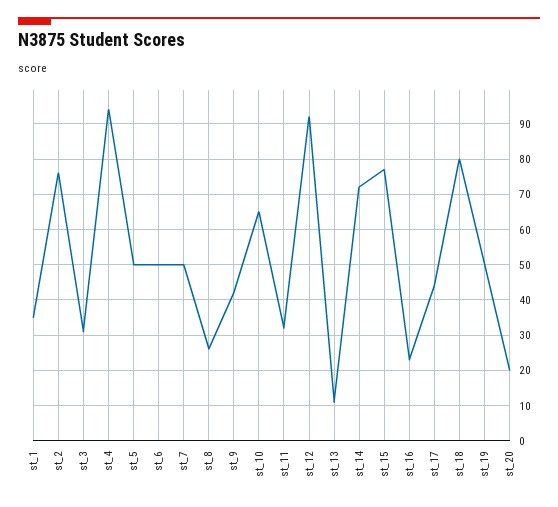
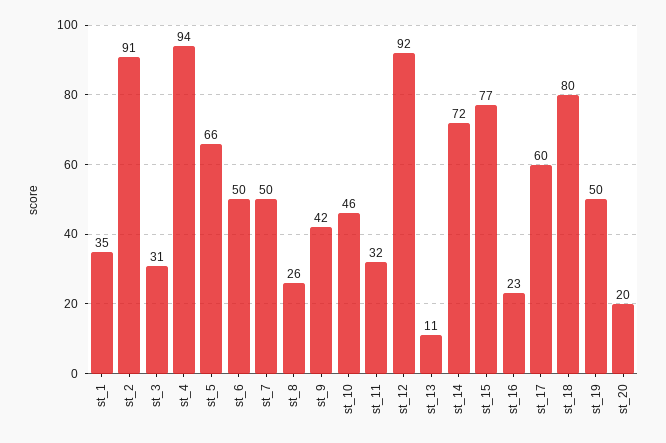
st_2: 75 -> 91
st_5: 50 -> 66
st_10: 65 -> 46
st_17: 45 -> 60

